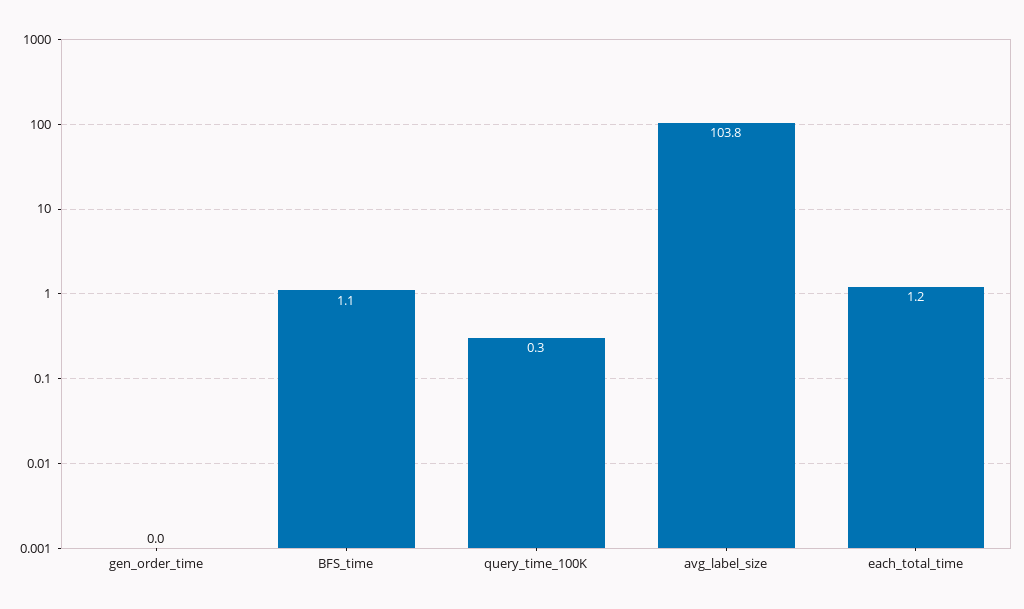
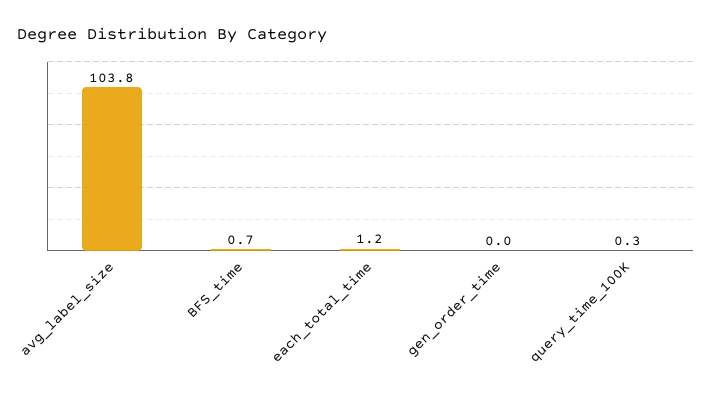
BFS_time: 1.1 -> 0.7

